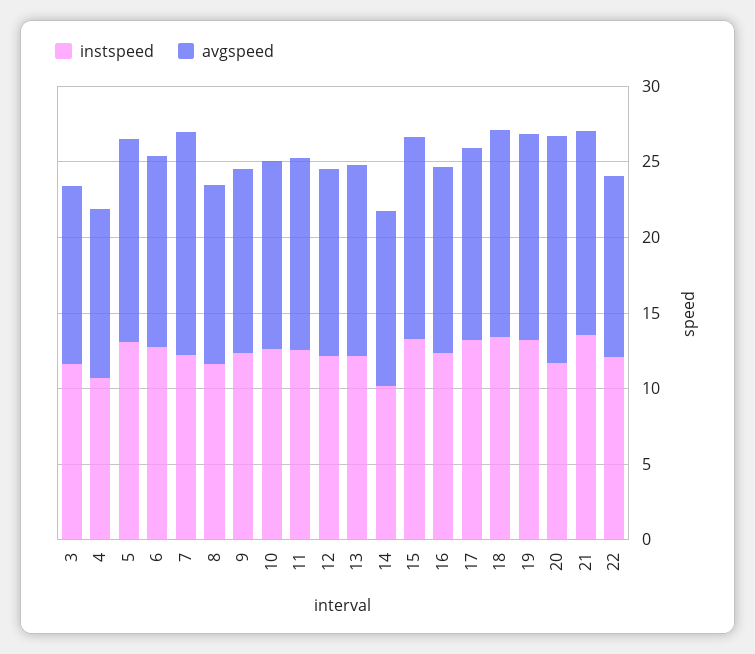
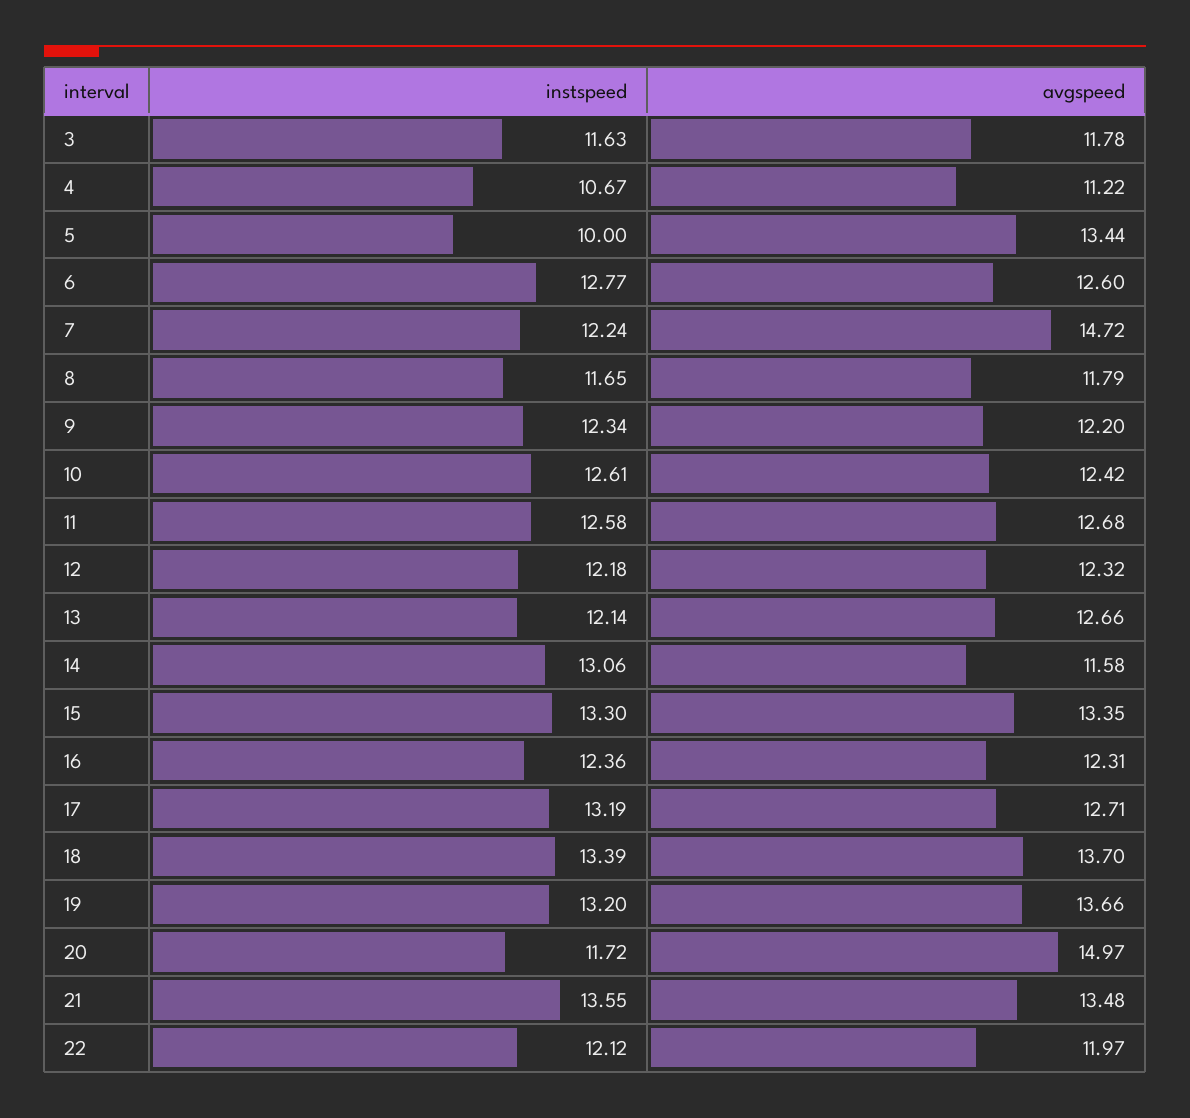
instspeed, 5: 13 -> 10
instspeed, 14: 10 -> 13.06

